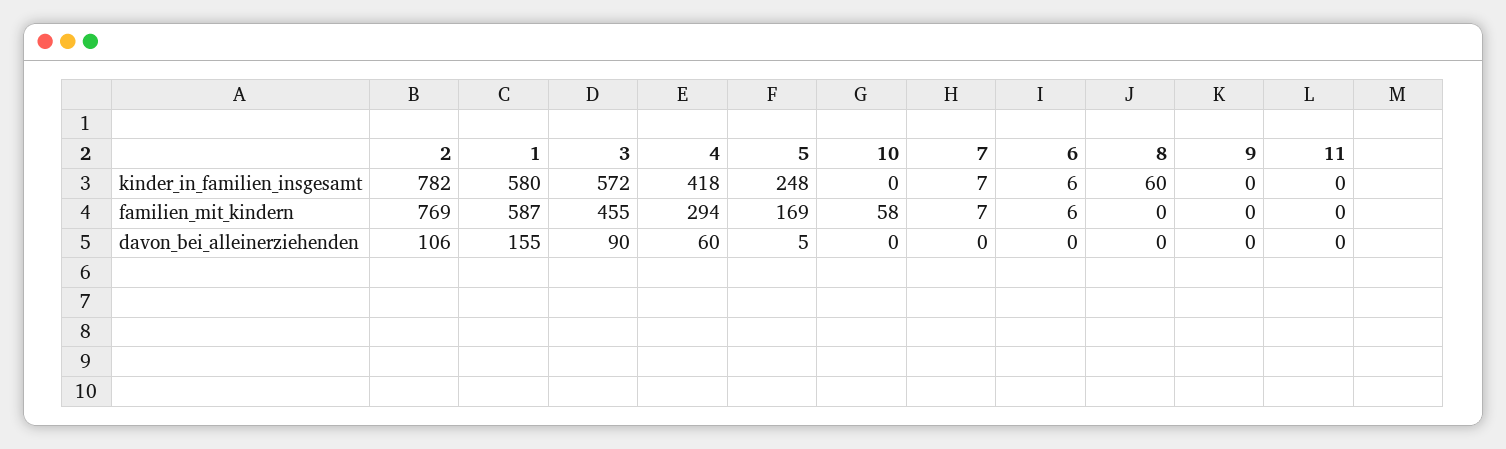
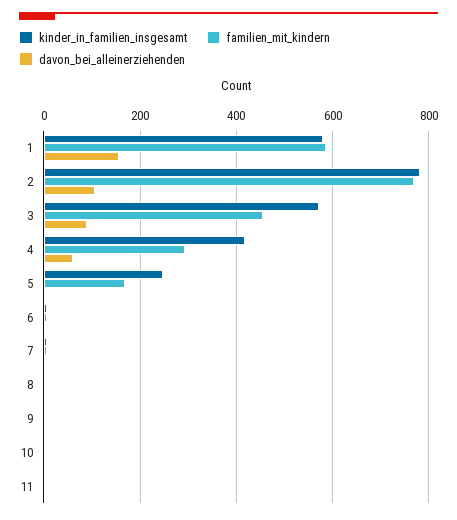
kinder_in_familien_insgesamt, 8: 60 -> 0
familien_mit_kindern, 10: 58 -> 0

